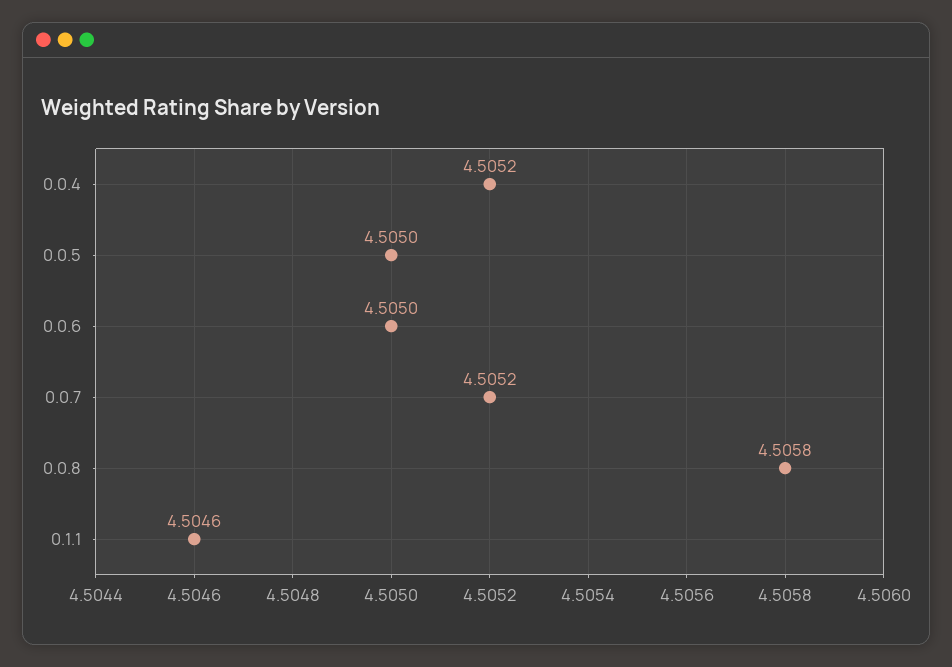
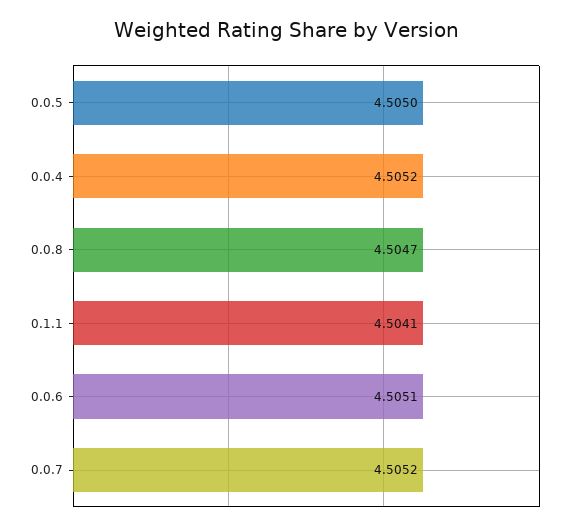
0.0.6: 4.505 -> 4.5051
0.0.8: 4.5058 -> 4.5047
0.1.1: 4.5046 -> 4.5041

